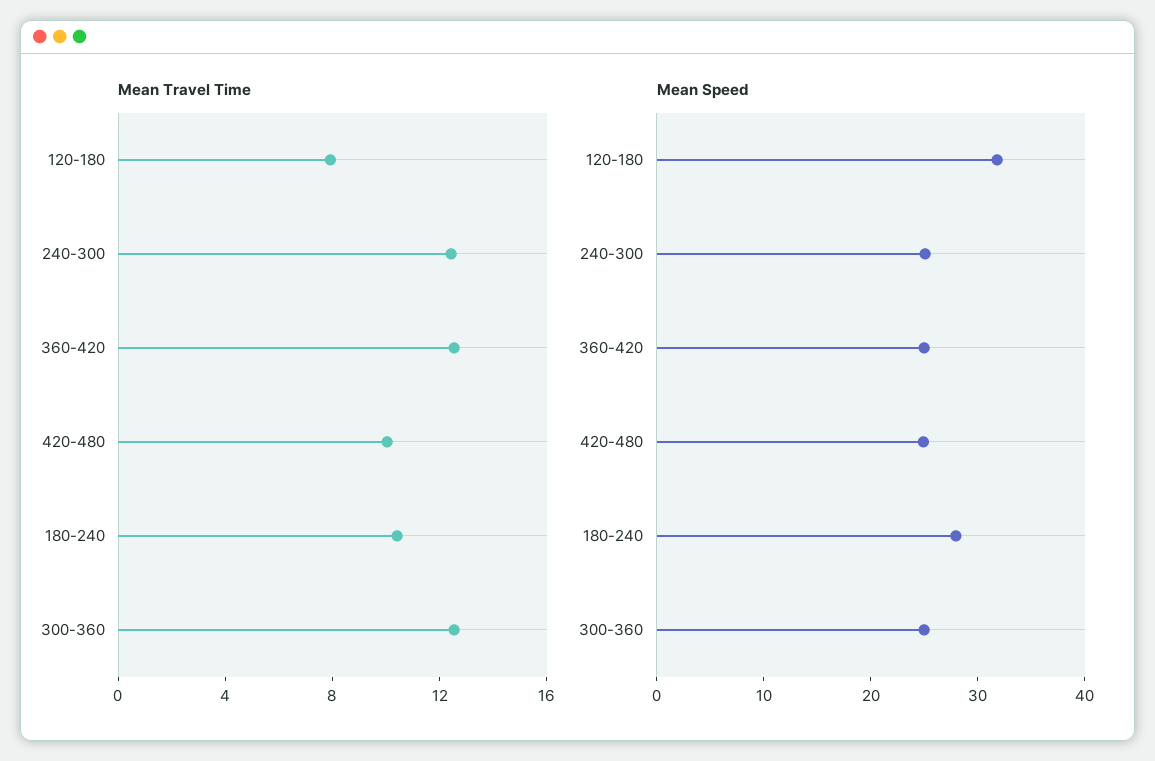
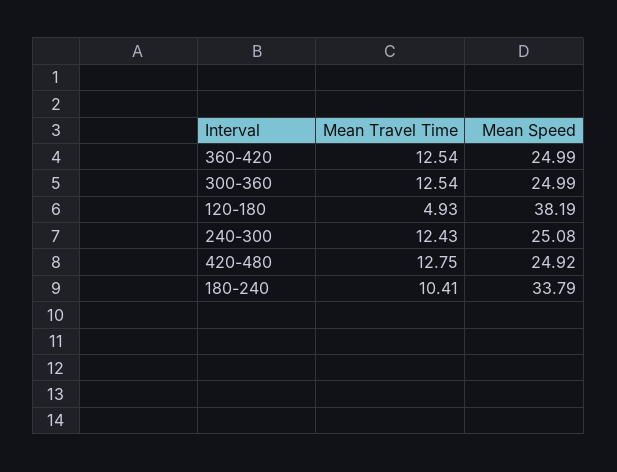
Mean Travel Time, 120-180: 8 -> 4.93
Mean Travel Time, 420-480: 10 -> 12.75
Mean Speed, 120-180: 32 -> 38.19
Mean Speed, 180-240: 28 -> 33.79

